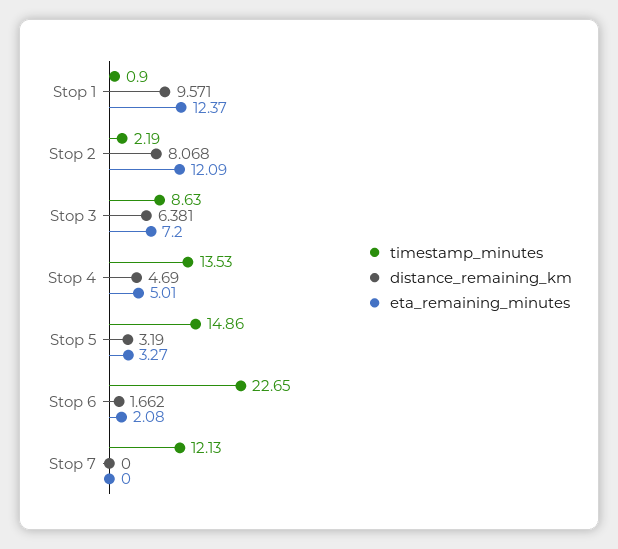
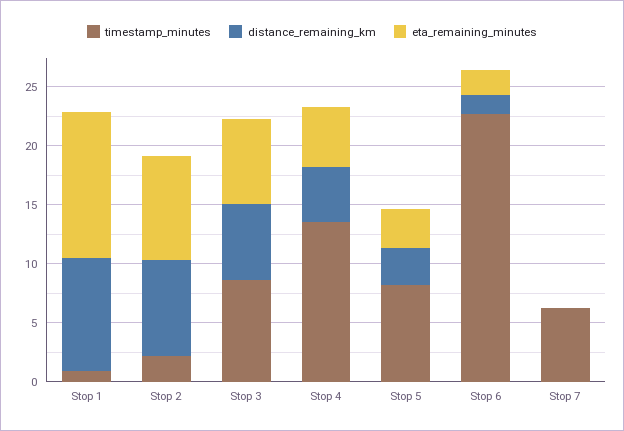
eta_remaining_minutes, Stop 2: 12.09 -> 9
timestamp_minutes, Stop 5: 14.86 -> 8
timestamp_minutes, Stop 7: 12.13 -> 6

